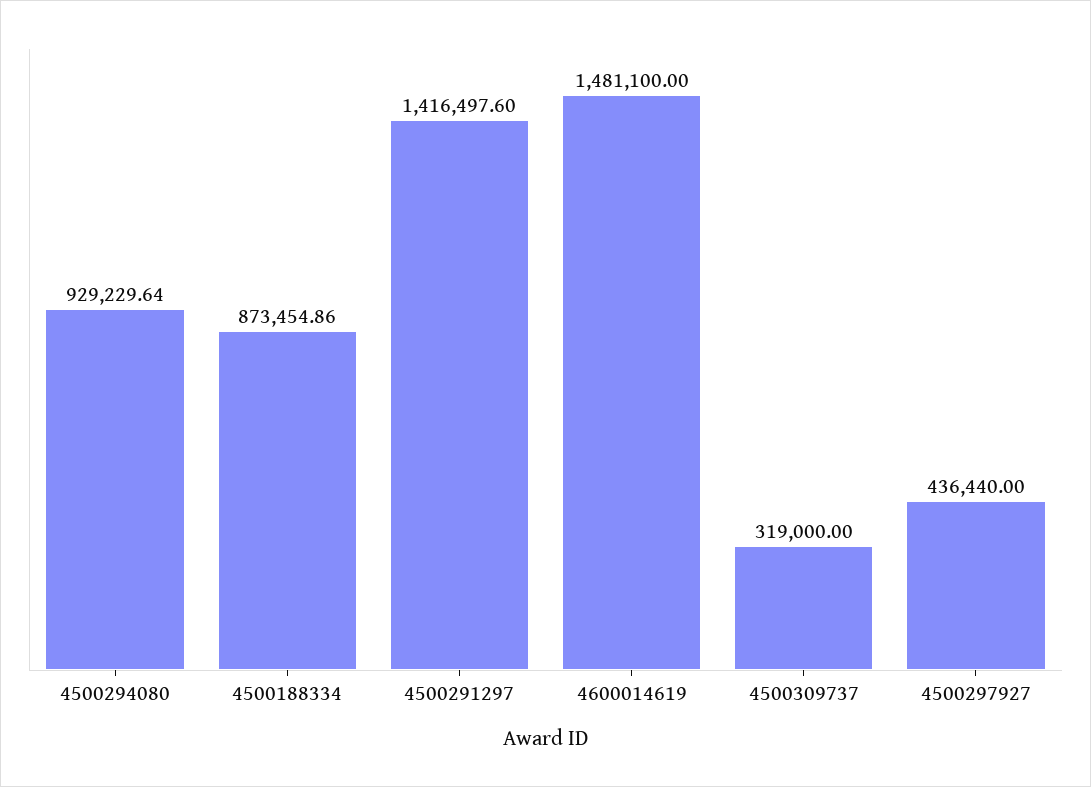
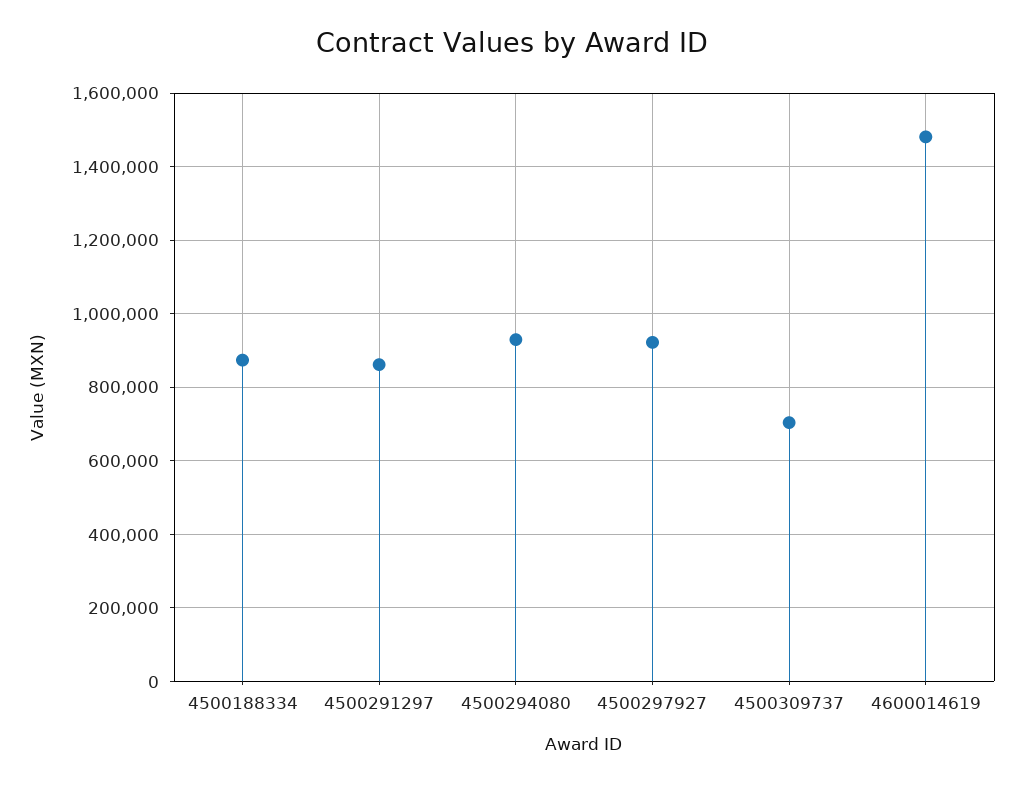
4500291297: 1416497.6 -> 860000
4500309737: 319000 -> 700000
4500297927: 436440 -> 920000

